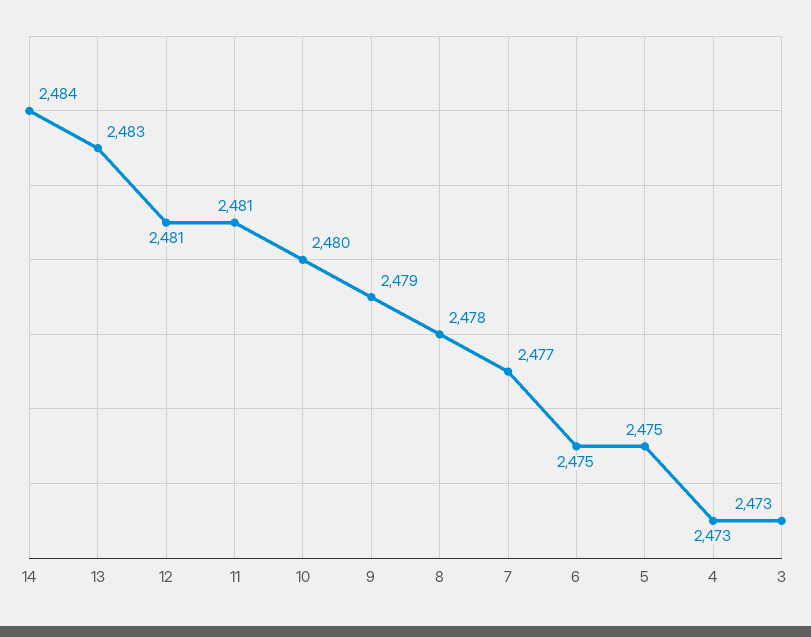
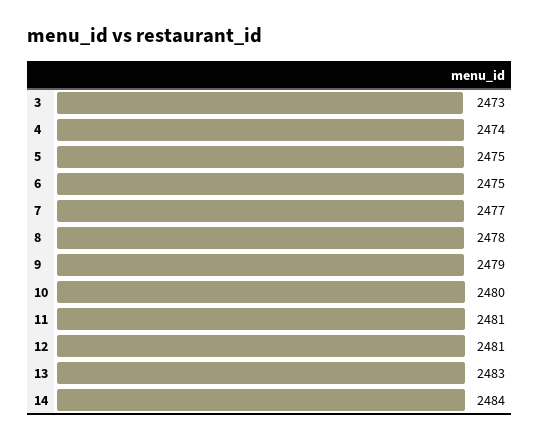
4: 2473 -> 2474

